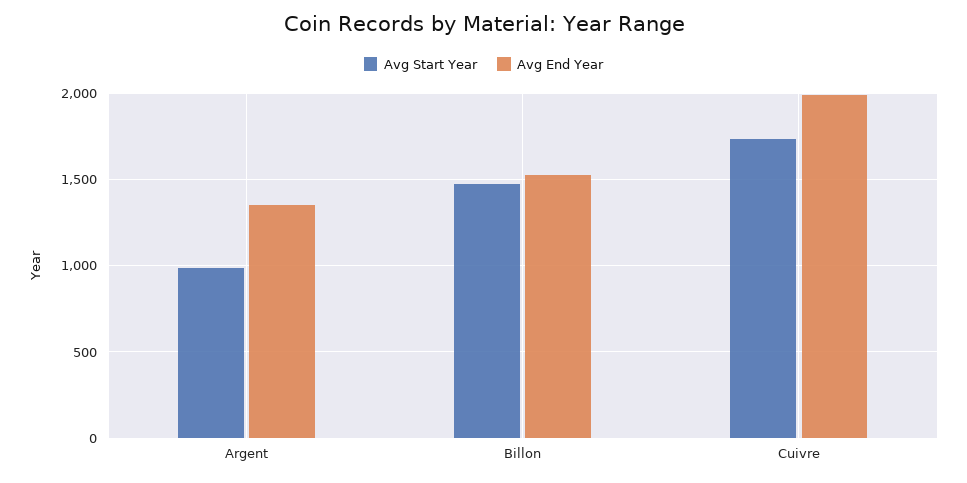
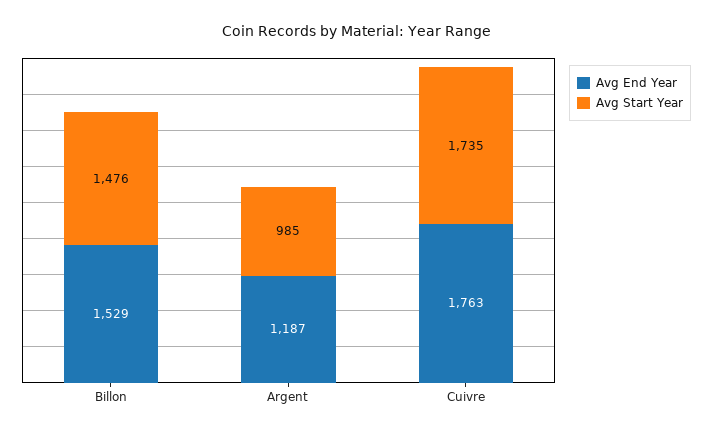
Avg End Year, Argent: 1350 -> 1187
Avg End Year, Cuivre: 2000 -> 1763

